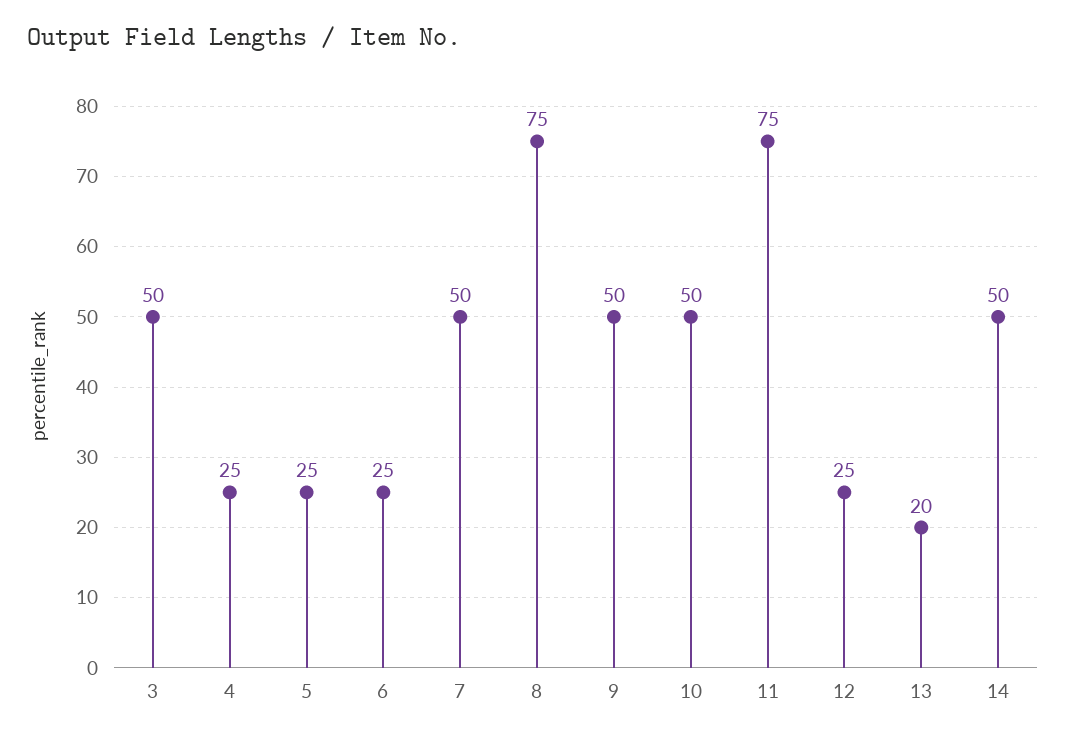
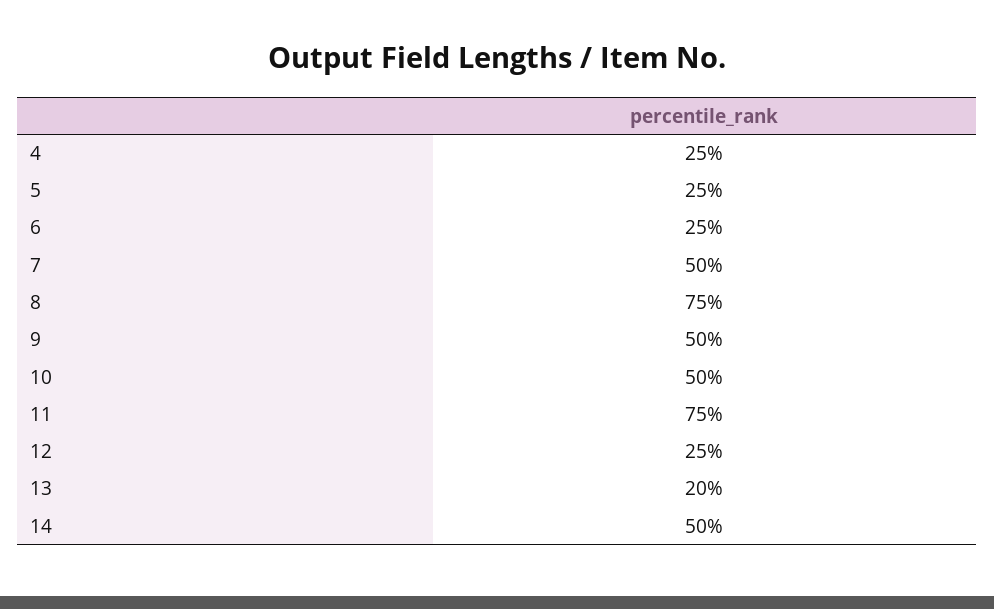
3: 50 -> none

